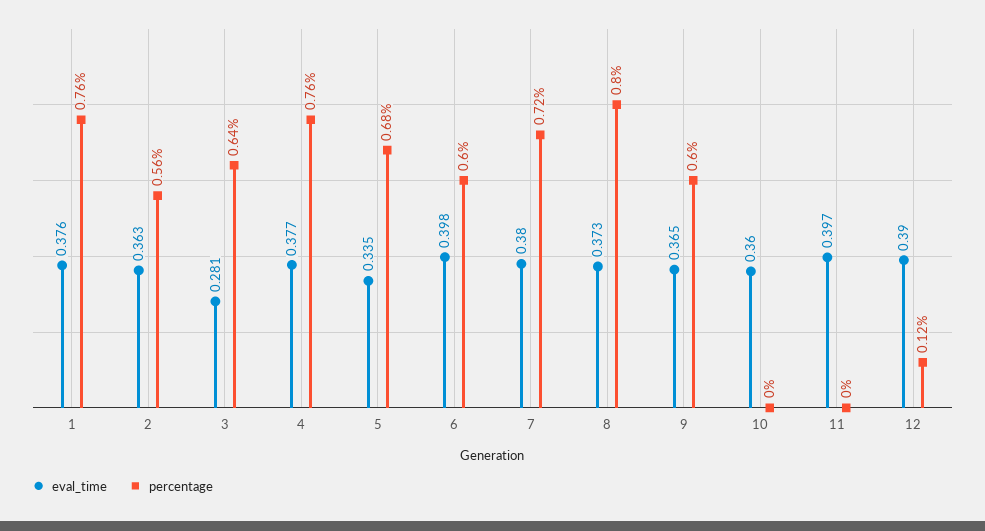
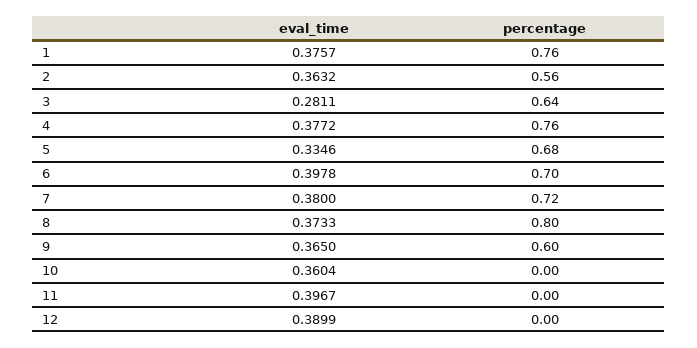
percentage, 6: 0.6 -> 0.7
percentage, 12: 0.12 -> 0

